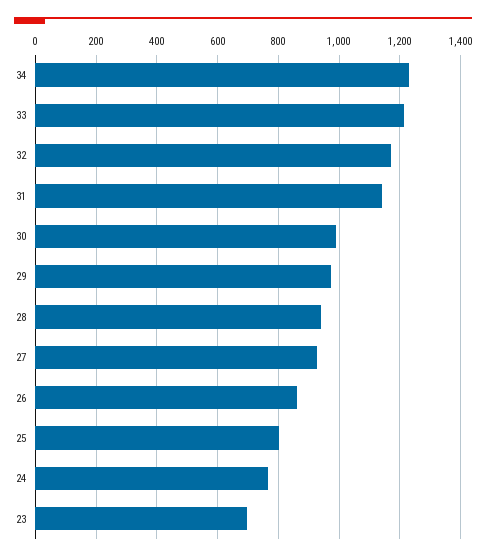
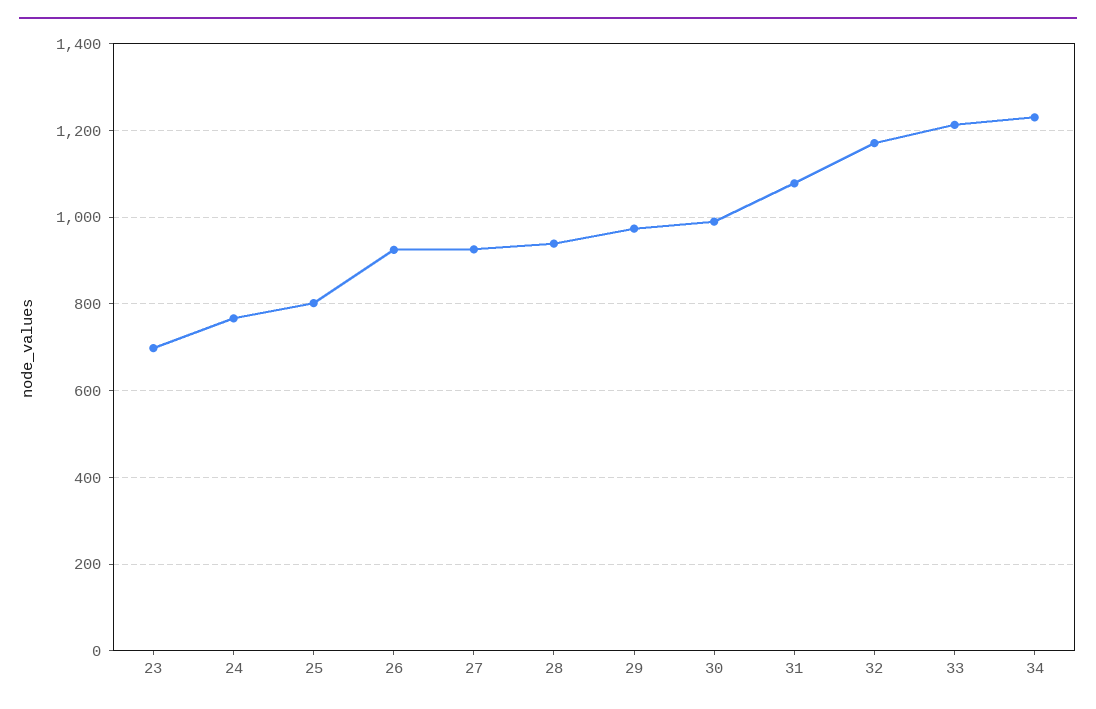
31: 1140 -> 1080
26: 860 -> 920

